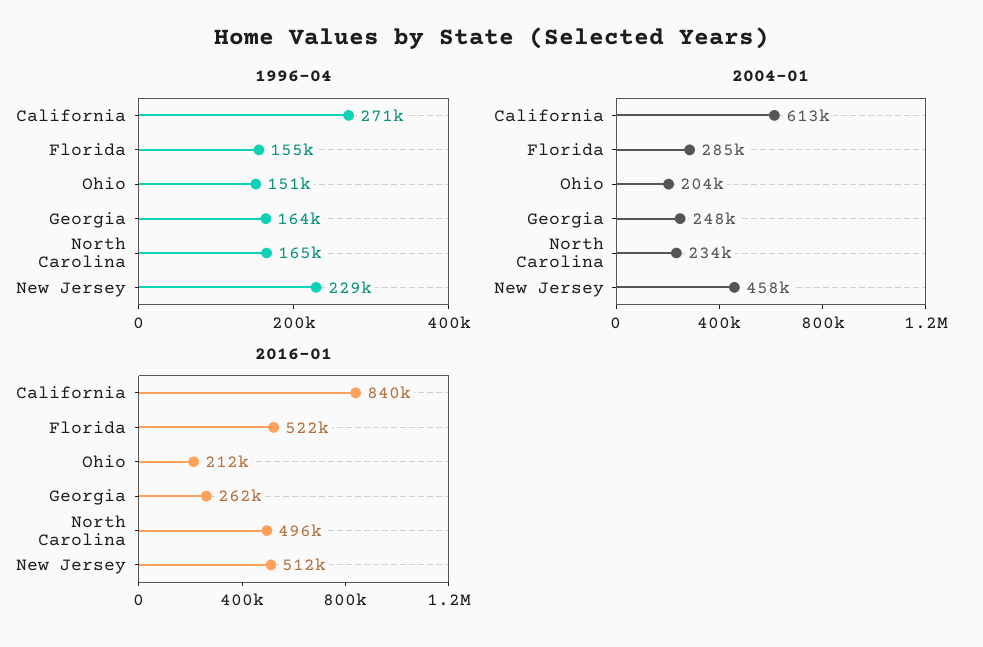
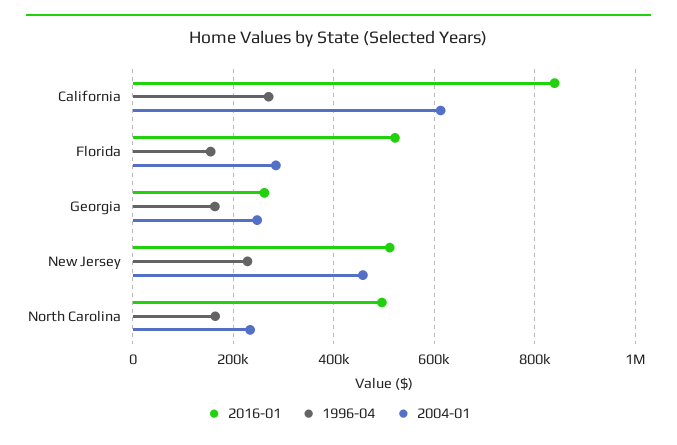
1996-04, Ohio: 151000 -> none
2004-01, Ohio: 204000 -> none
2016-01, Ohio: 212000 -> none

